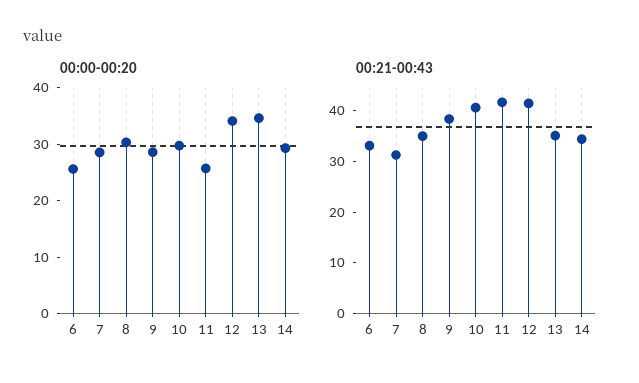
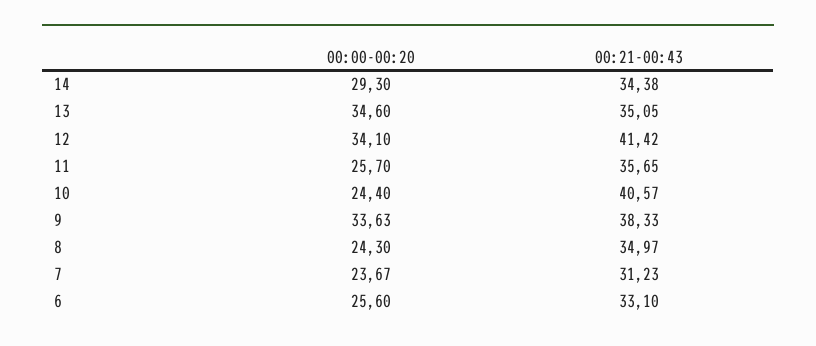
00:00-00:20, 7: 28 -> 23.67
00:00-00:20, 8: 30 -> 24.3
00:00-00:20, 9: 28 -> 33.63
00:00-00:20, 10: 30 -> 24.4
00:21-00:43, 11: 42 -> 35.65

